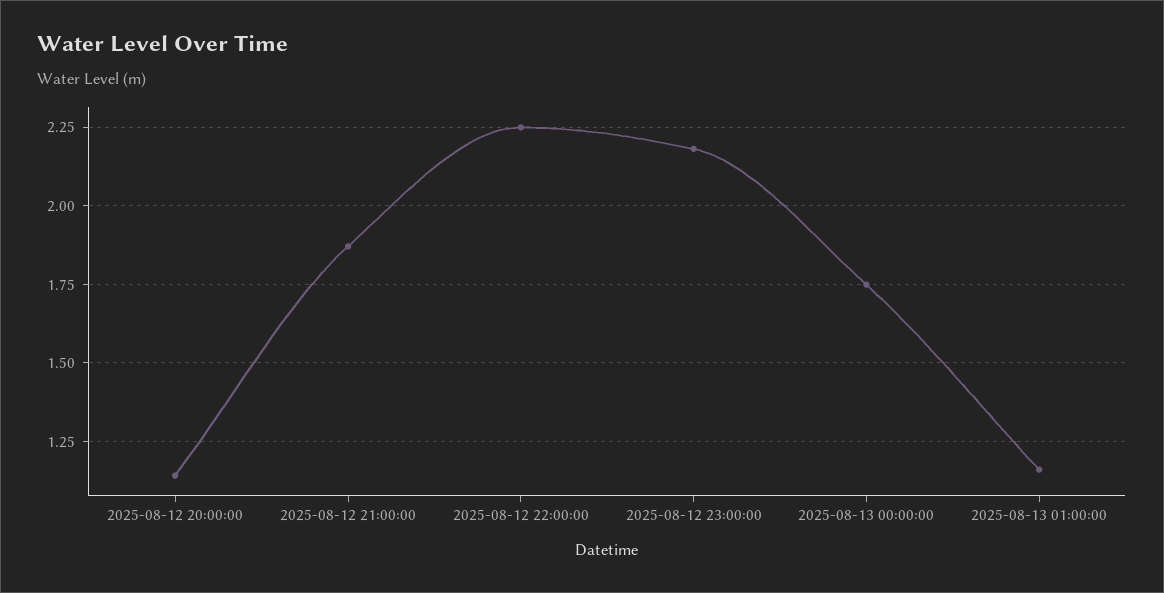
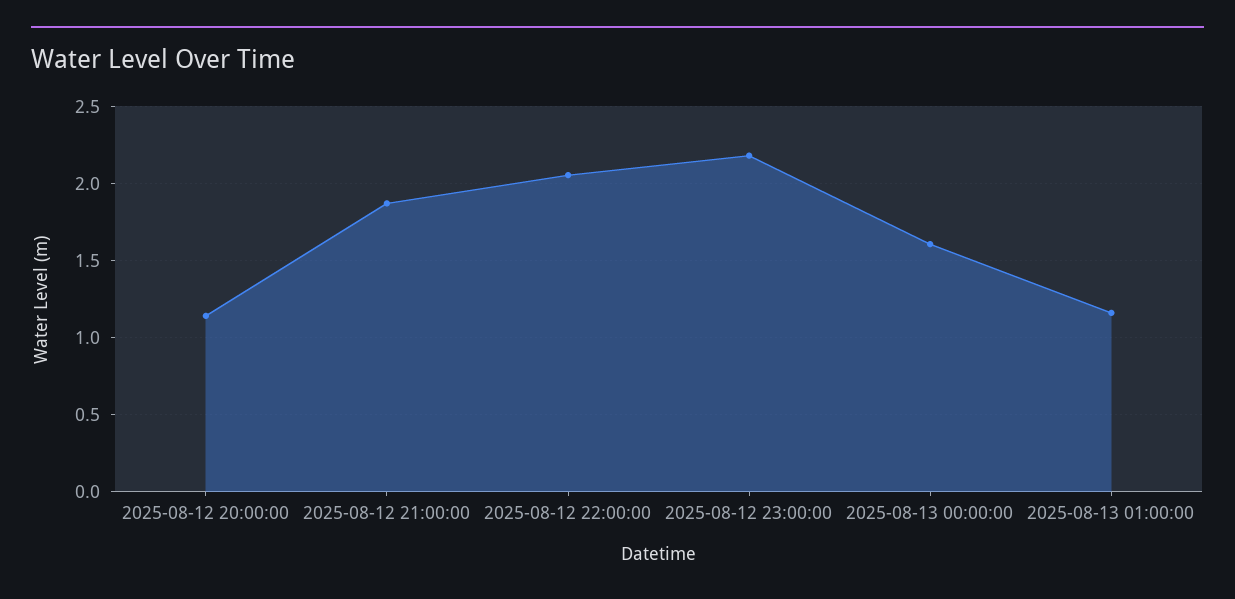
2025-08-12 22:00:00: 2.25 -> 2.05
2025-08-13 00:00:00: 1.75 -> 1.6

